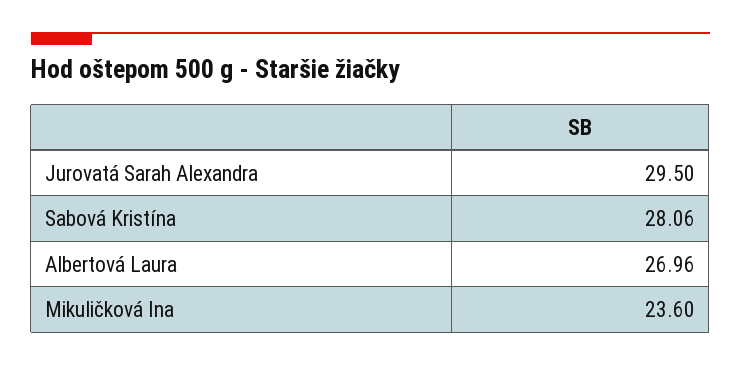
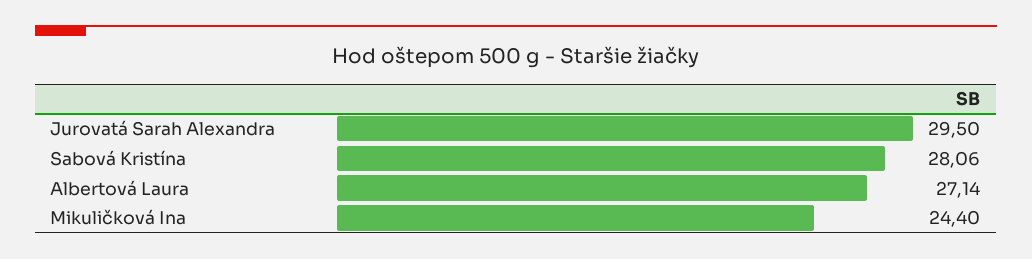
Albertová Laura: 26.96 -> 27.14
Mikuličková Ina: 23.6 -> 24.4

